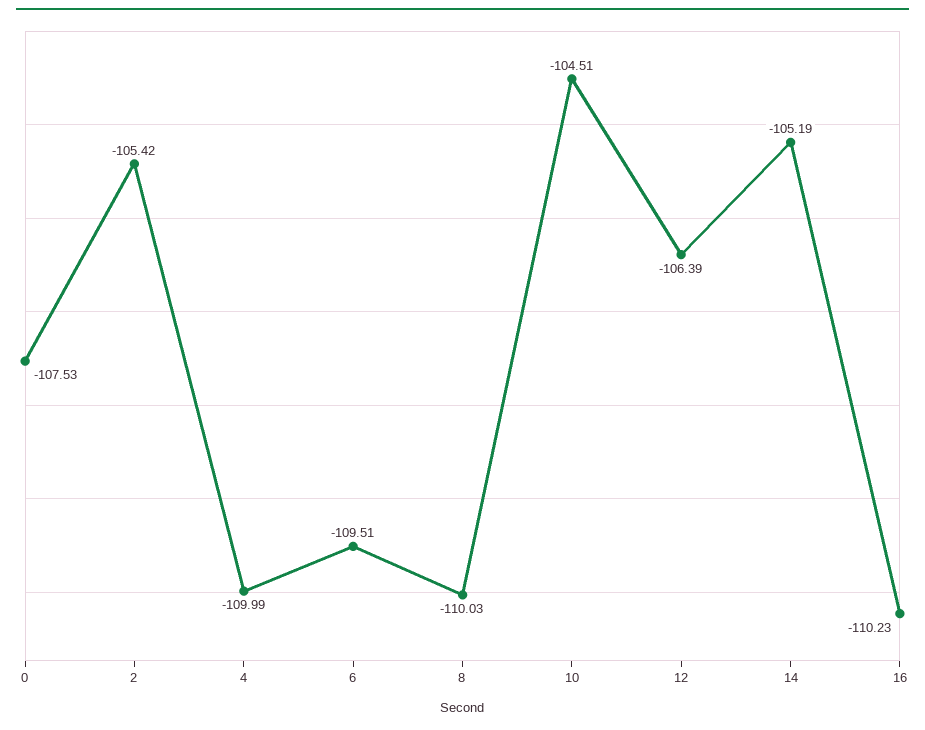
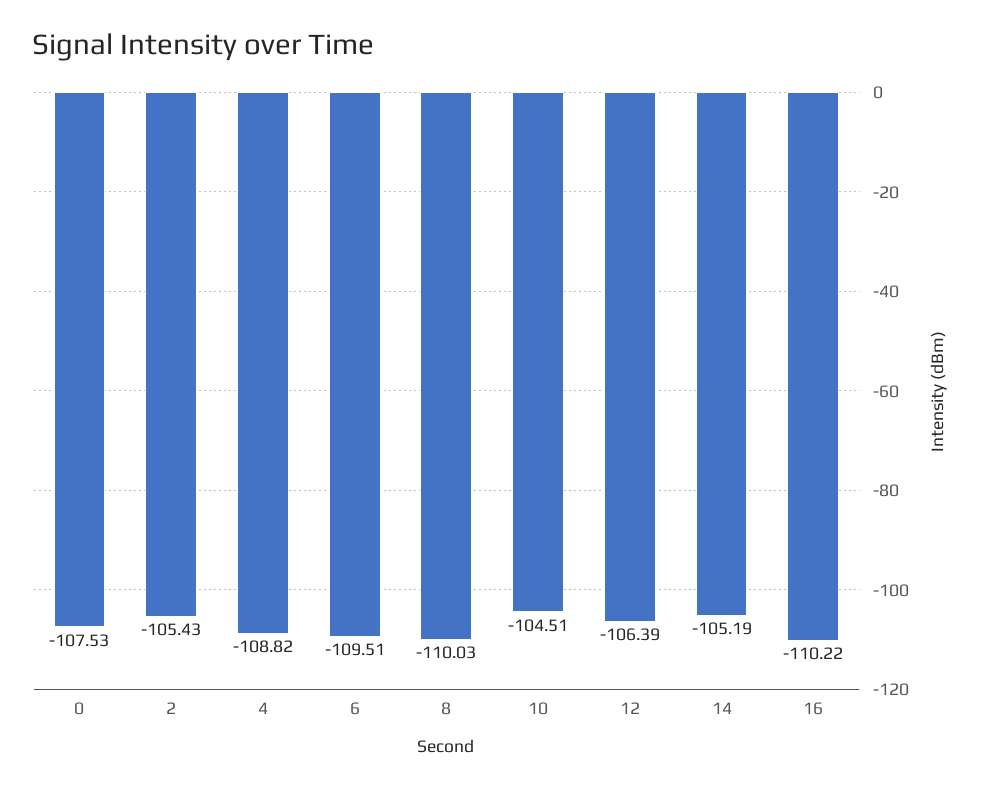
2: -105.42 -> -105.43
4: -109.99 -> -108.82
16: -110.23 -> -110.22

